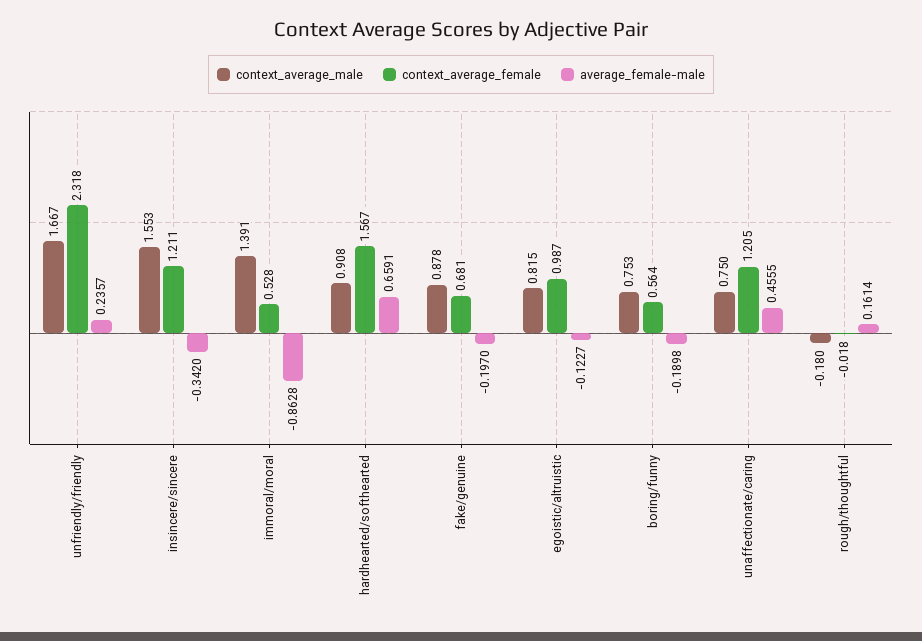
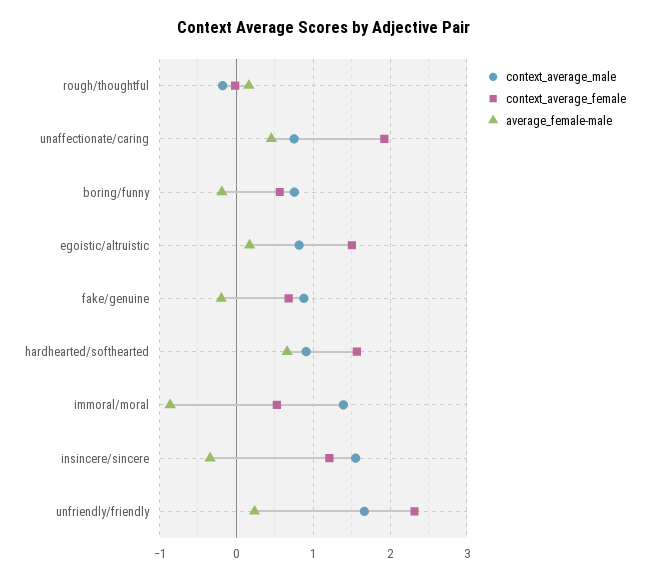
context_average_female, egoistic/altruistic: 0.987 -> 1.5
average_female-male, egoistic/altruistic: -0.1227 -> 0.2
context_average_female, unaffectionate/caring: 1.205 -> 1.9

